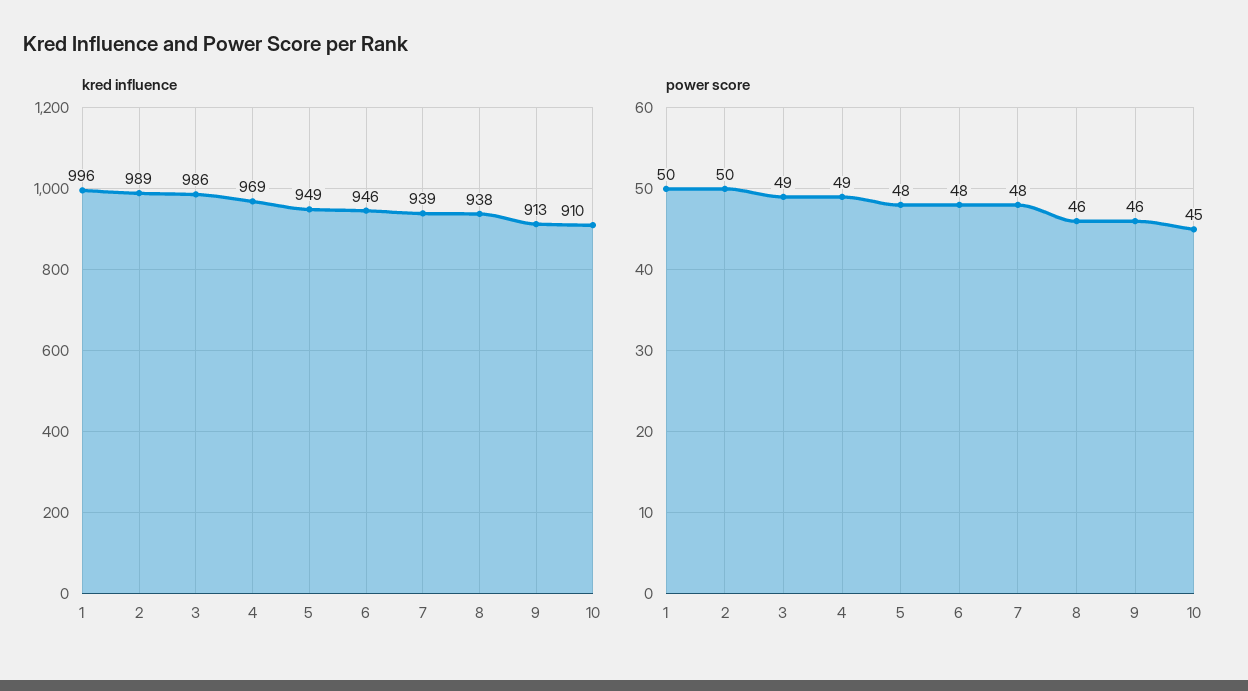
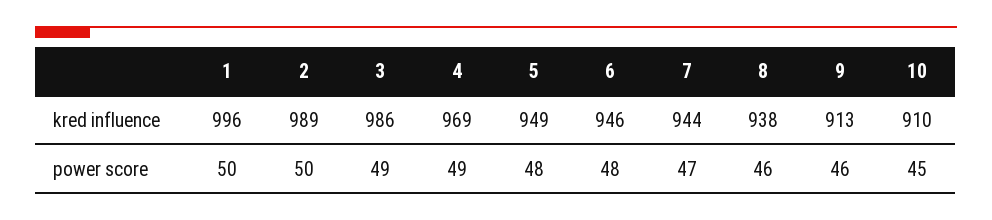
kred influence, 7: 939 -> 944
power score, 7: 48 -> 47

